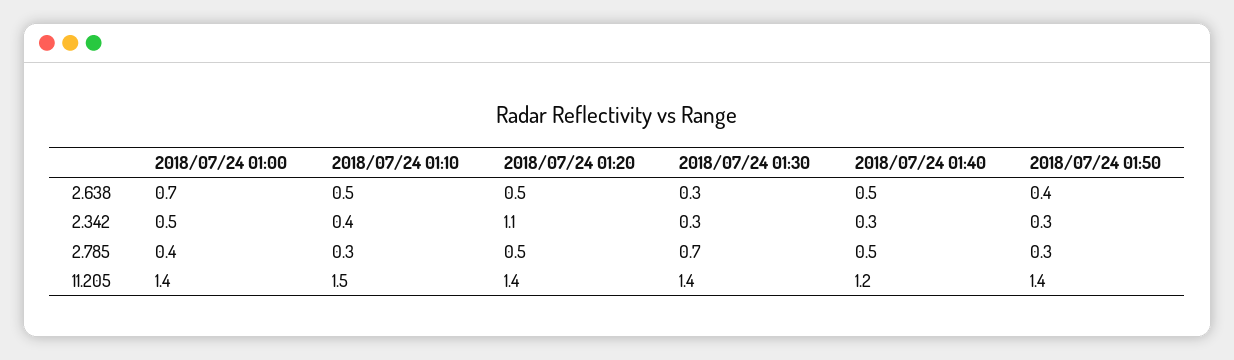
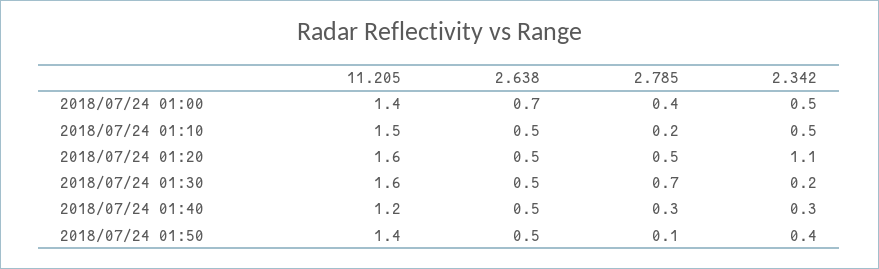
2018/07/24 01:30, 2.638: 0.3 -> 0.5
2018/07/24 01:50, 2.638: 0.4 -> 0.5
2018/07/24 01:10, 2.342: 0.4 -> 0.5
2018/07/24 01:30, 2.342: 0.3 -> 0.2
2018/07/24 01:50, 2.342: 0.3 -> 0.4
2018/07/24 01:10, 2.785: 0.3 -> 0.2
2018/07/24 01:40, 2.785: 0.5 -> 0.3
2018/07/24 01:50, 2.785: 0.3 -> 0.1
2018/07/24 01:20, 11.205: 1.4 -> 1.6
2018/07/24 01:30, 11.205: 1.4 -> 1.6

